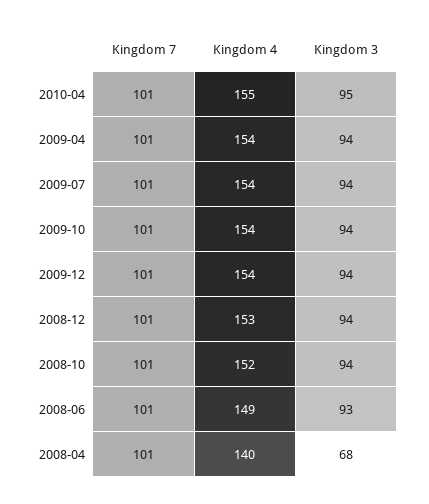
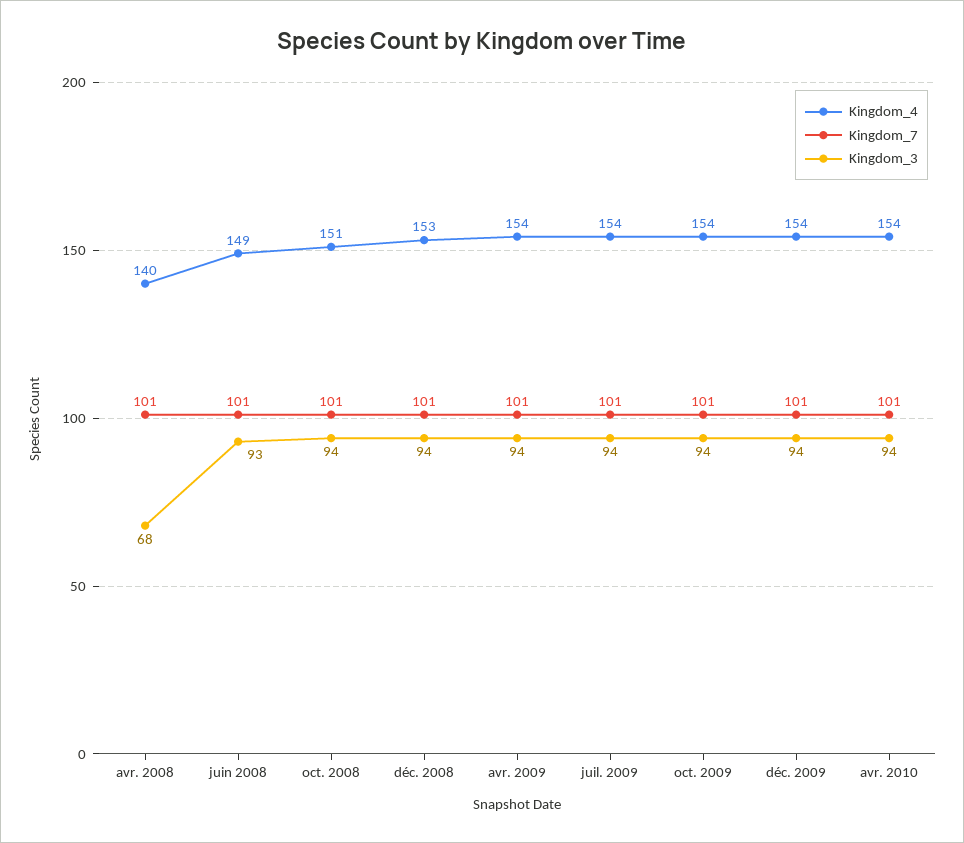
Kingdom 4, 2010-04: 155 -> 154
Kingdom 3, 2010-04: 95 -> 94
Kingdom 4, 2008-10: 152 -> 151

